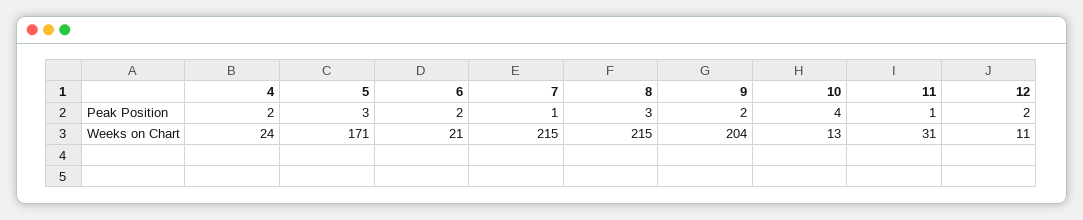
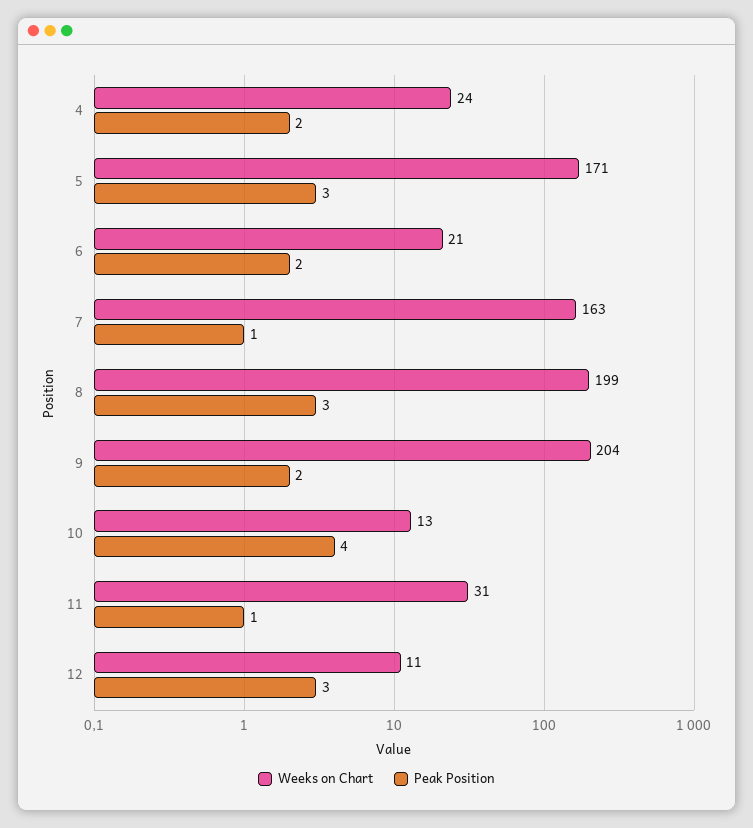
Peak Position, 12: 2 -> 3
Weeks on Chart, 7: 215 -> 163
Weeks on Chart, 8: 215 -> 199

